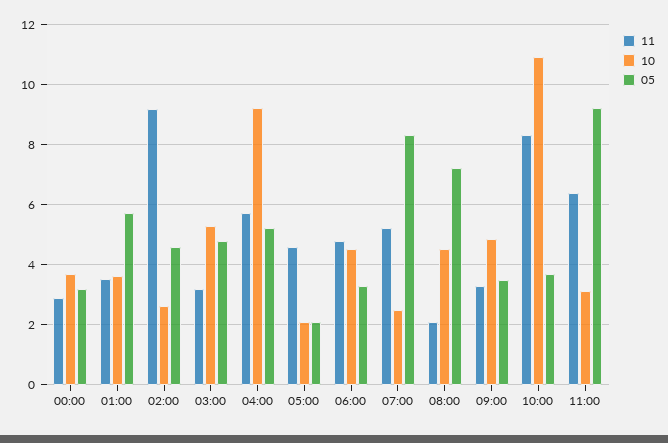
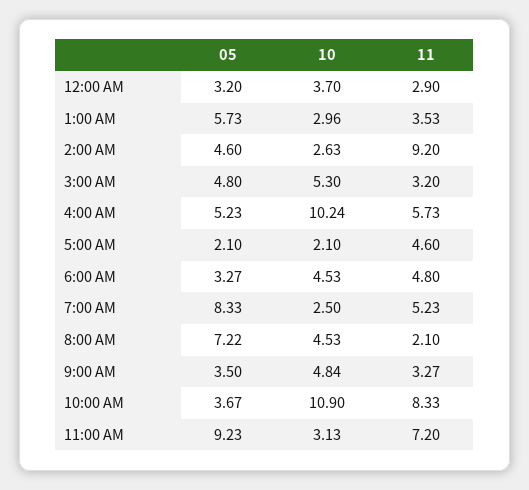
10, 01:00: 3.6 -> 2.96
10, 04:00: 9.2 -> 10.24
11, 11:00: 6.4 -> 7.2

